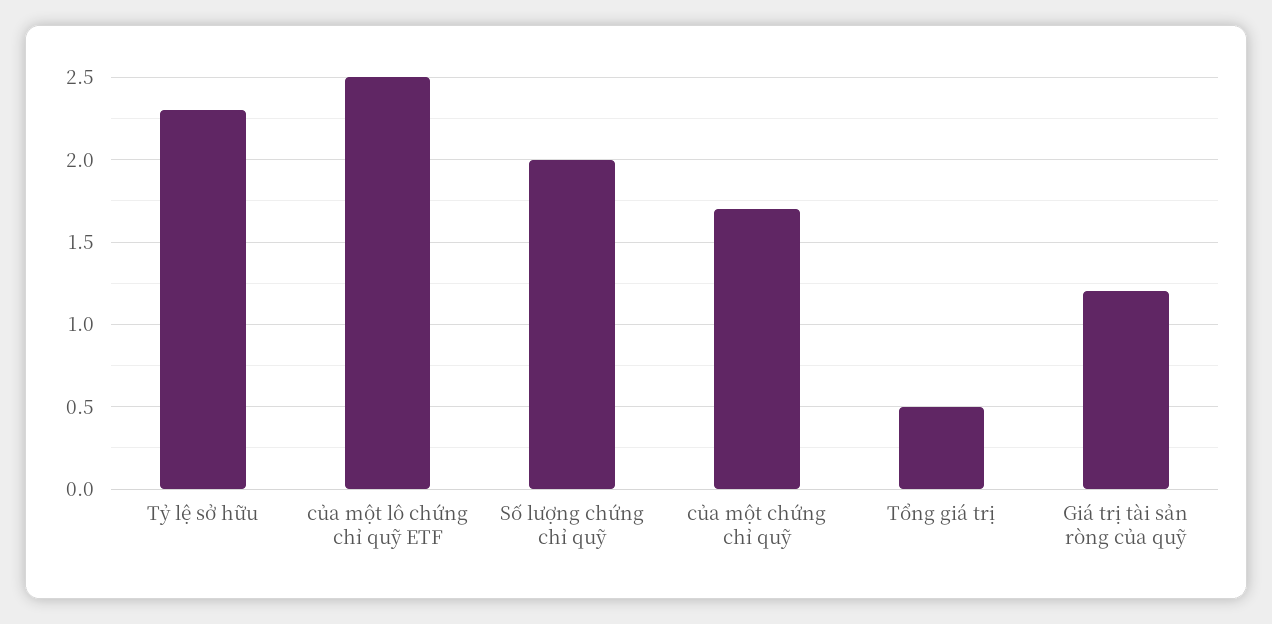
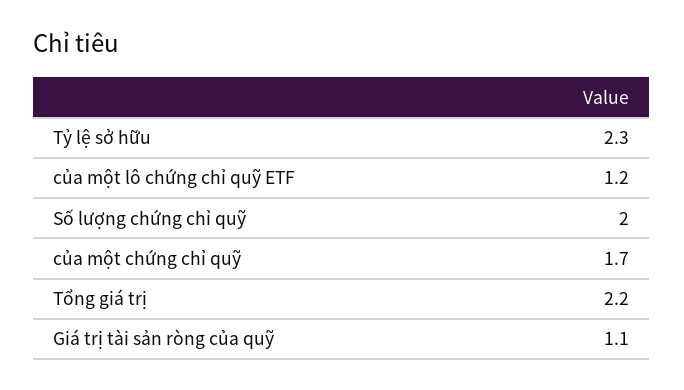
của một lô chứng chỉ quỹ ETF: 2.5 -> 1.2
Tổng giá trị: 0.5 -> 2.2
Giá trị tài sản ròng của quỹ: 1.2 -> 1.1

